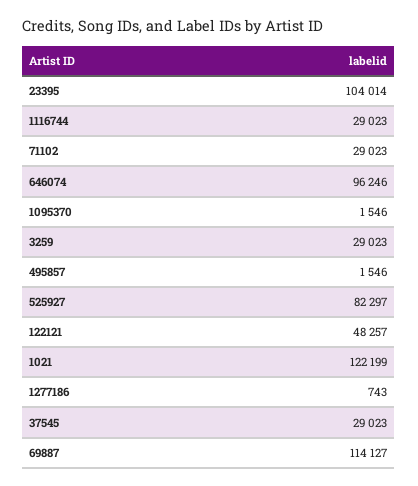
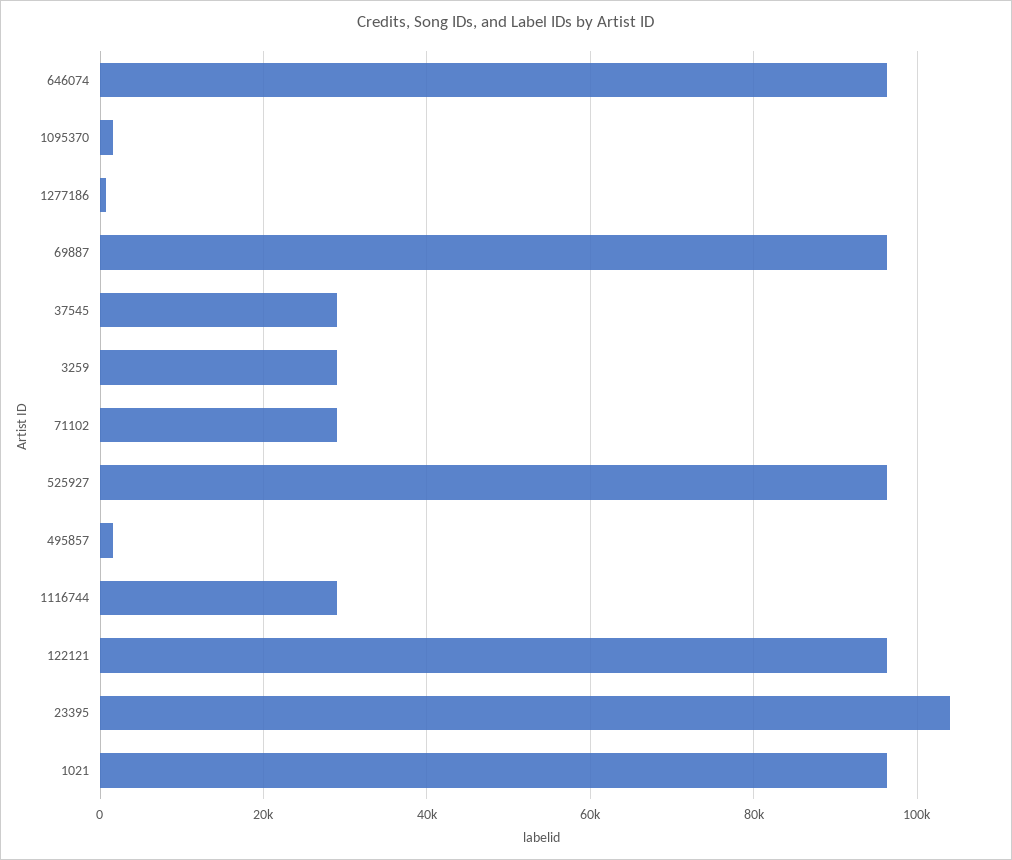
525927: 82297 -> 96000
122121: 48257 -> 96000
1021: 122199 -> 96000
69887: 114127 -> 96000

